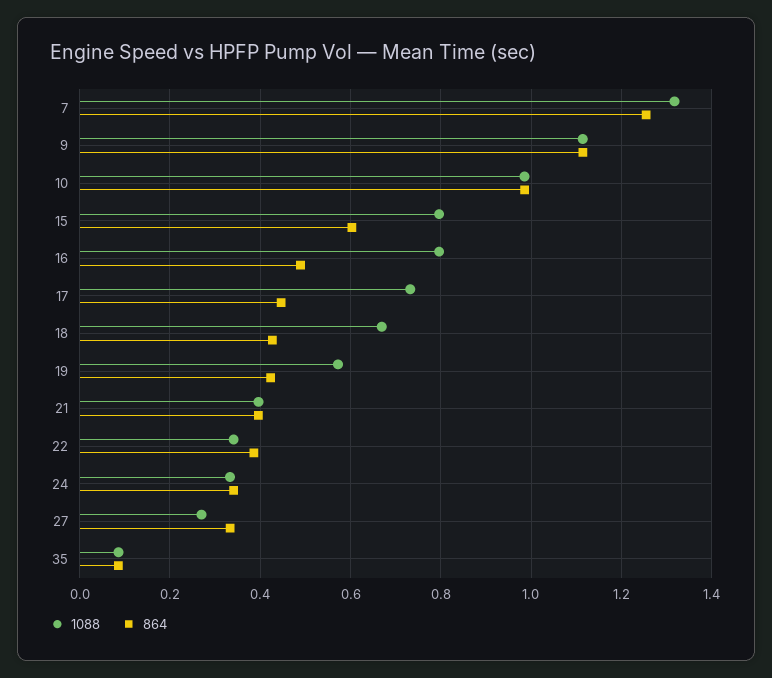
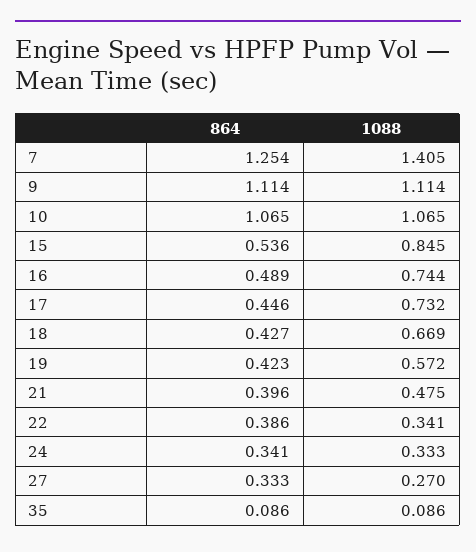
1088, 7: 1.32 -> 1.405
1088, 10: 0.98 -> 1.065
864, 10: 0.98 -> 1.065
1088, 15: 0.8 -> 0.845
864, 15: 0.6 -> 0.536
1088, 16: 0.8 -> 0.744
1088, 21: 0.4 -> 0.475

